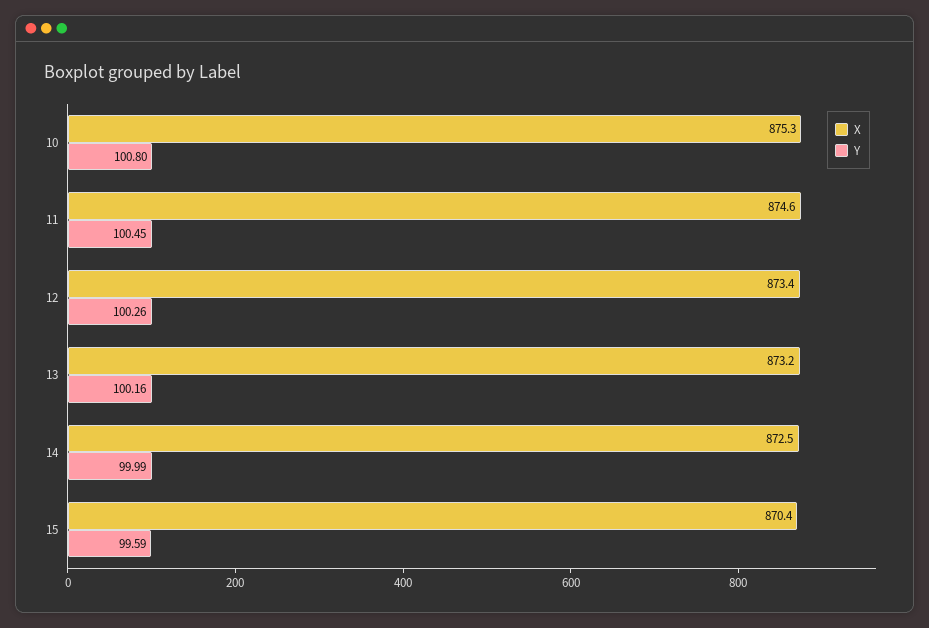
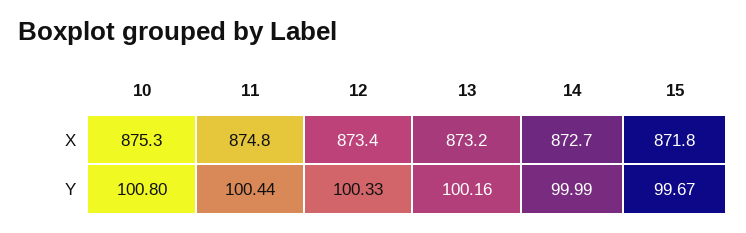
X, 11: 874.6 -> 874.8
Y, 11: 100.45 -> 100.44
Y, 12: 100.26 -> 100.33
X, 14: 872.5 -> 872.7
X, 15: 870.4 -> 871.8
Y, 15: 99.59 -> 99.67

